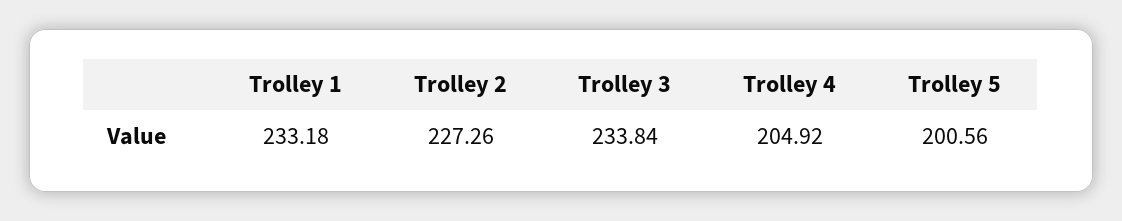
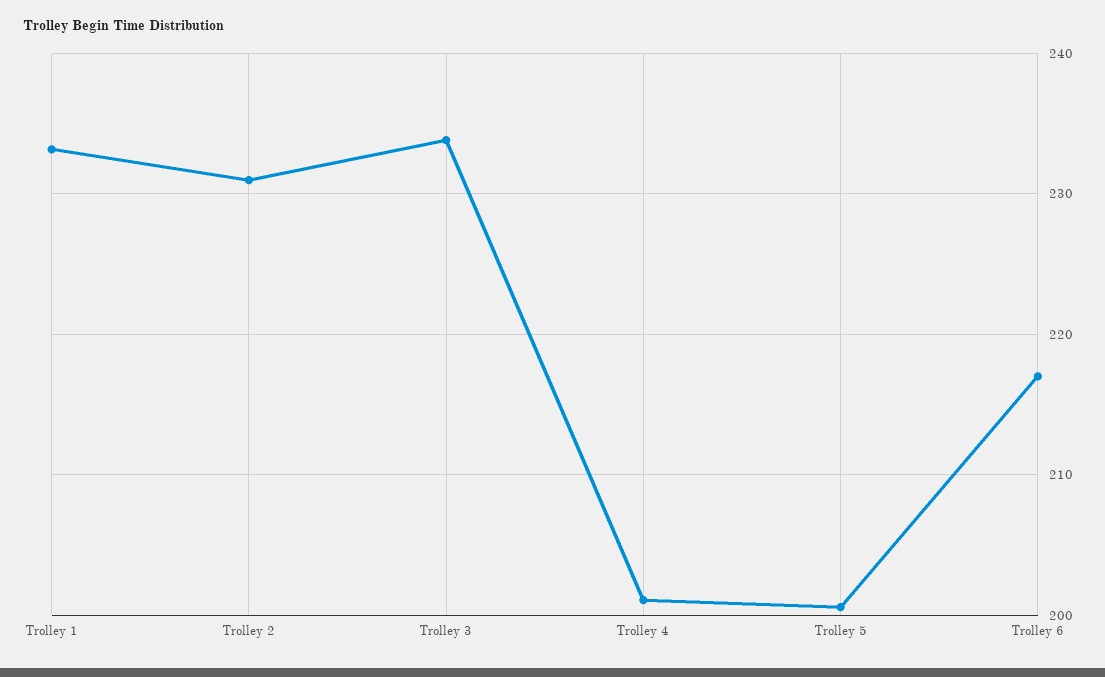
Trolley 2: 227.26 -> 231
Trolley 4: 204.92 -> 201
Trolley 6: none -> 217

